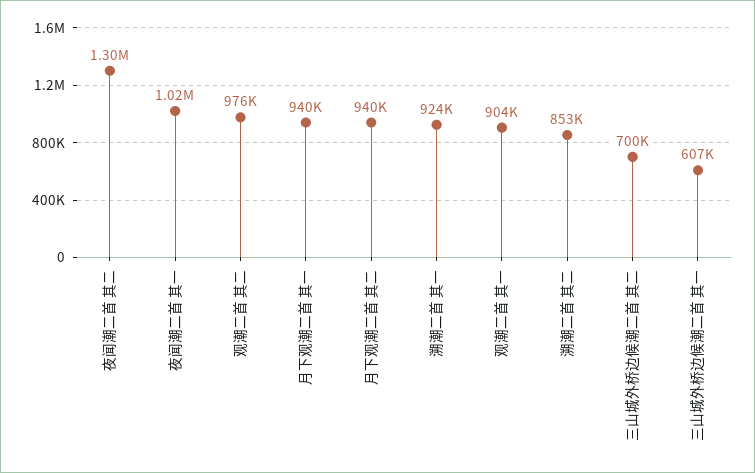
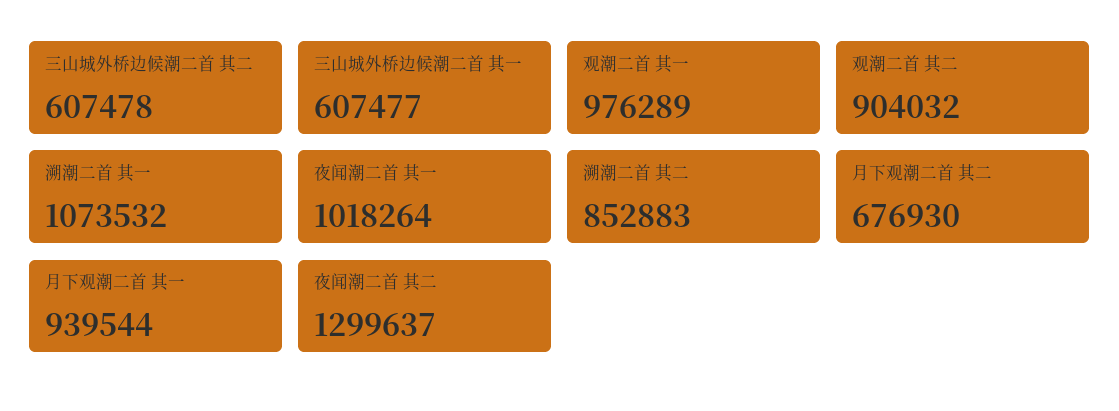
观潮二首 其二: 976000 -> 904032
月下观潮二首 其二: 940000 -> 676930
溯潮二首 其一: 924000 -> 1073532
观潮二首 其一: 904000 -> 976289
三山城外桥边候潮二首 其二: 700000 -> 607478

